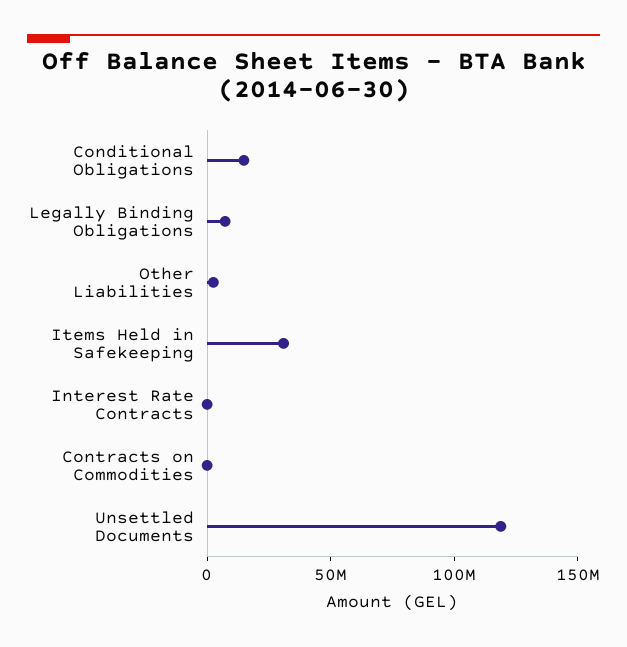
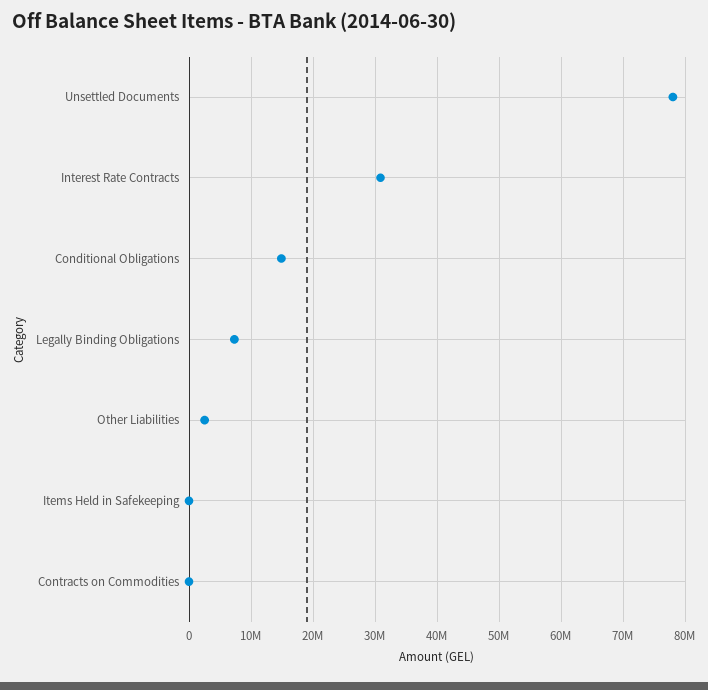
Items Held in Safekeeping: 30000000 -> 0
Interest Rate Contracts: 0 -> 31000000
Unsettled Documents: 120000000 -> 78000000

